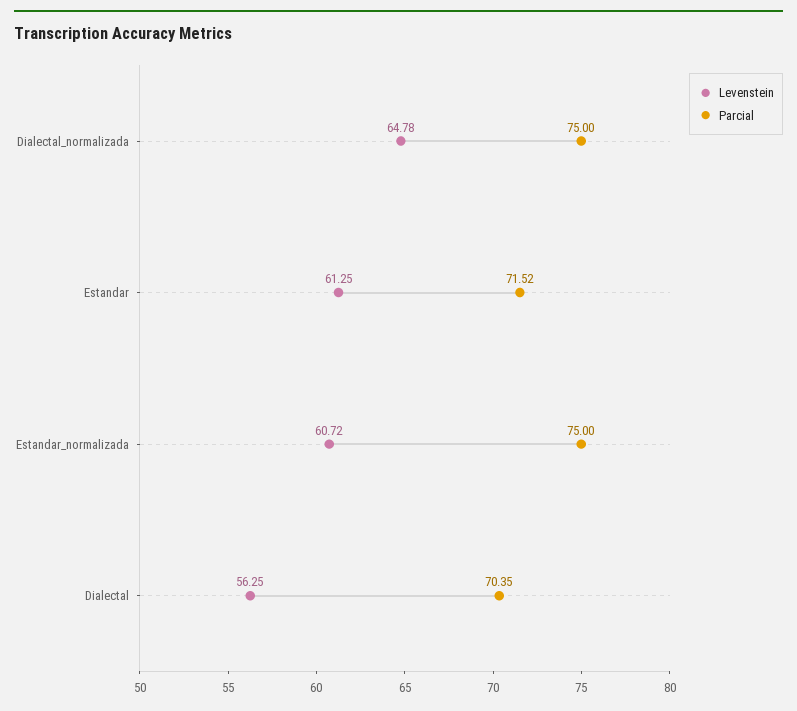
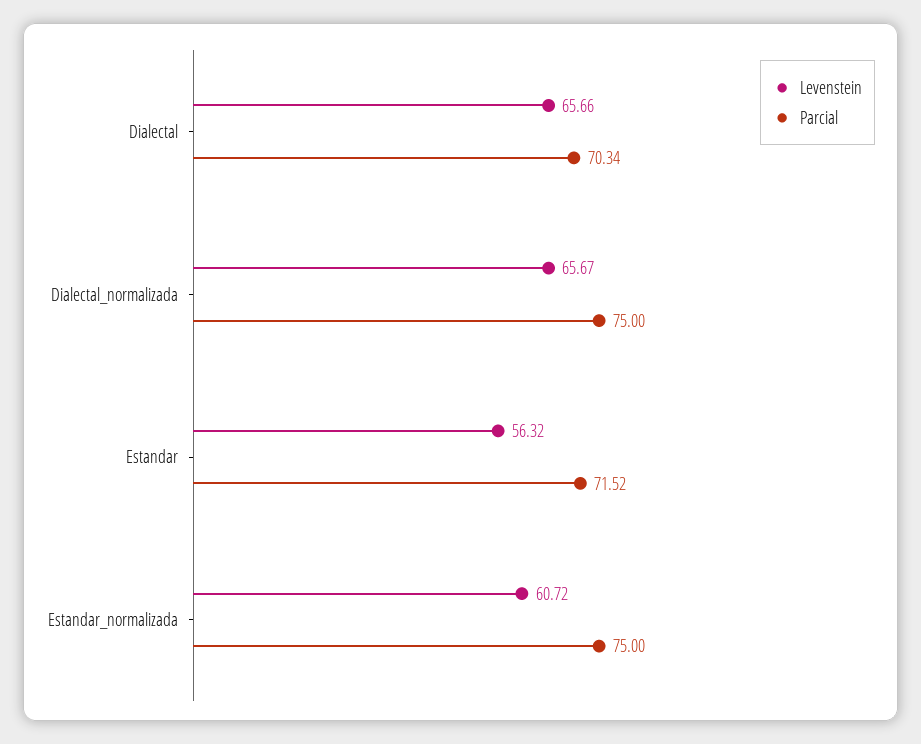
Levenstein, Dialectal_normalizada: 64.78 -> 65.67
Levenstein, Estandar: 61.25 -> 56.32
Levenstein, Dialectal: 56.25 -> 65.66
Parcial, Dialectal: 70.35 -> 70.34

